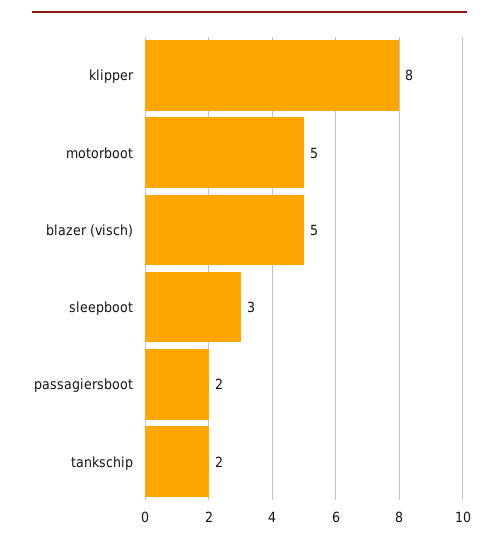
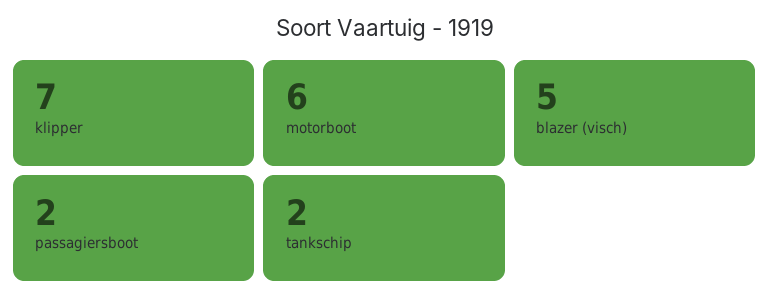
klipper: 8 -> 7
motorboot: 5 -> 6
sleepboot: 3 -> none

